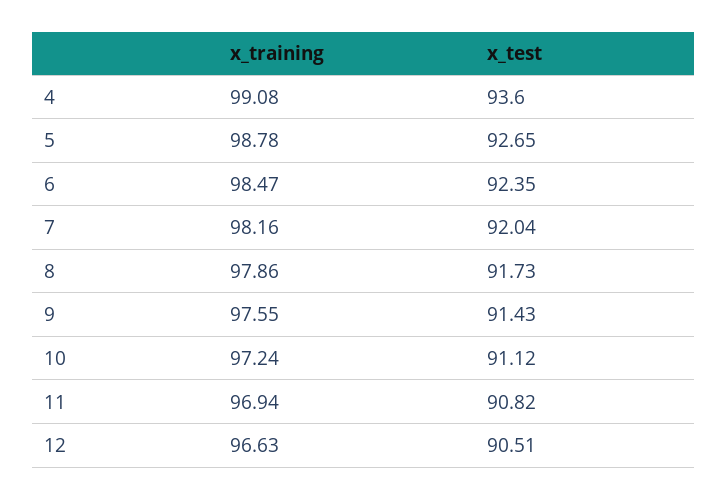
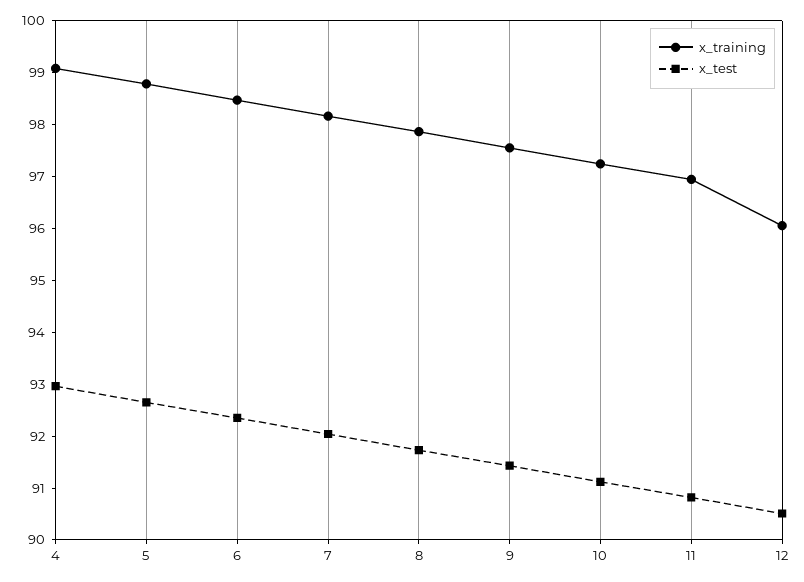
x_test, 4: 93.6 -> 93
x_training, 12: 96.63 -> 96

